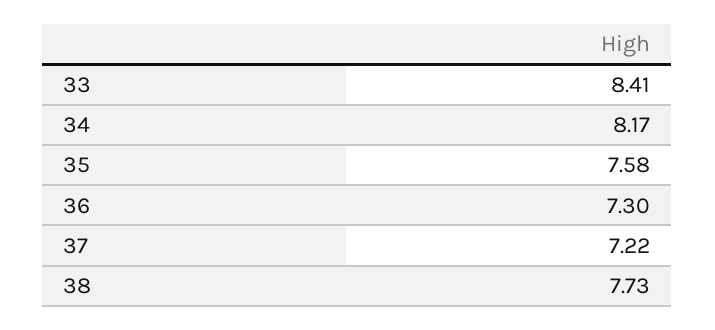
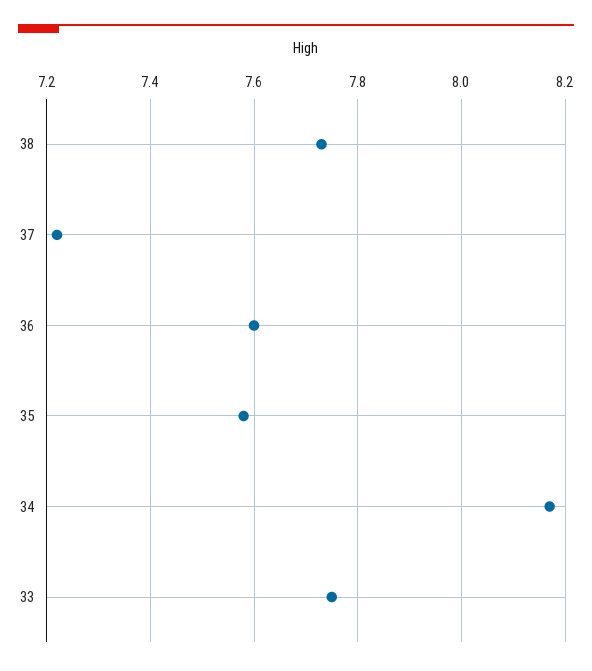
33: 8.41 -> 7.75
36: 7.3 -> 7.6

